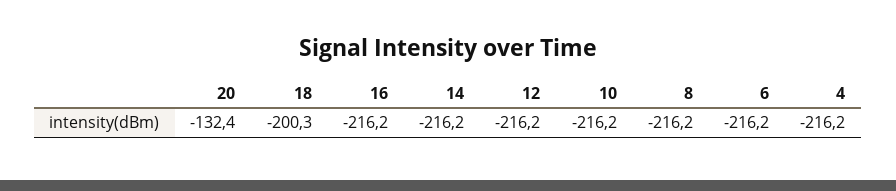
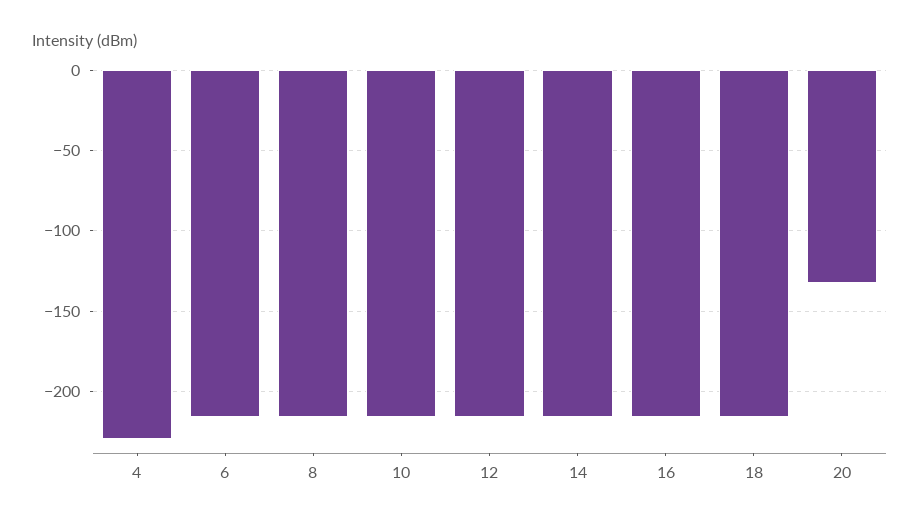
18: -200.3 -> -215
4: -216.2 -> -230

